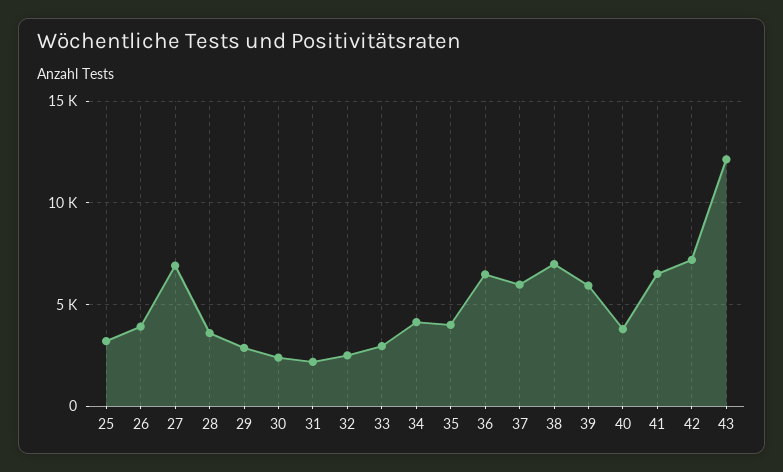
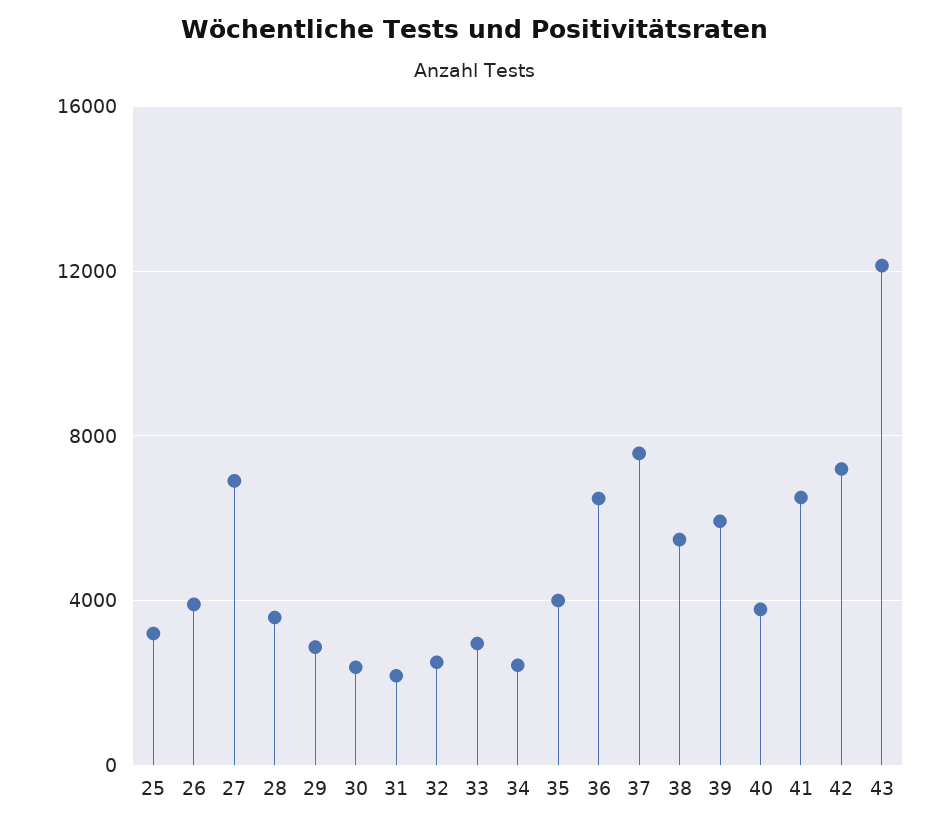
34: 4000 -> 2500
37: 6000 -> 7500
38: 7000 -> 5500

